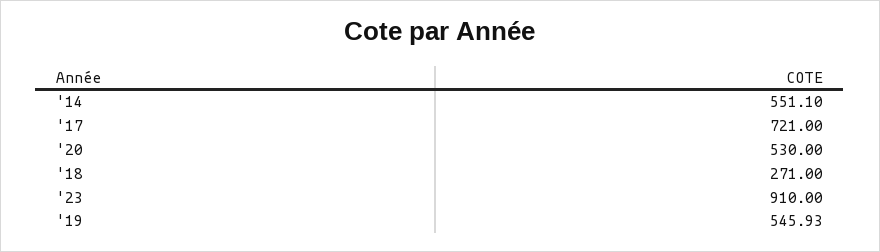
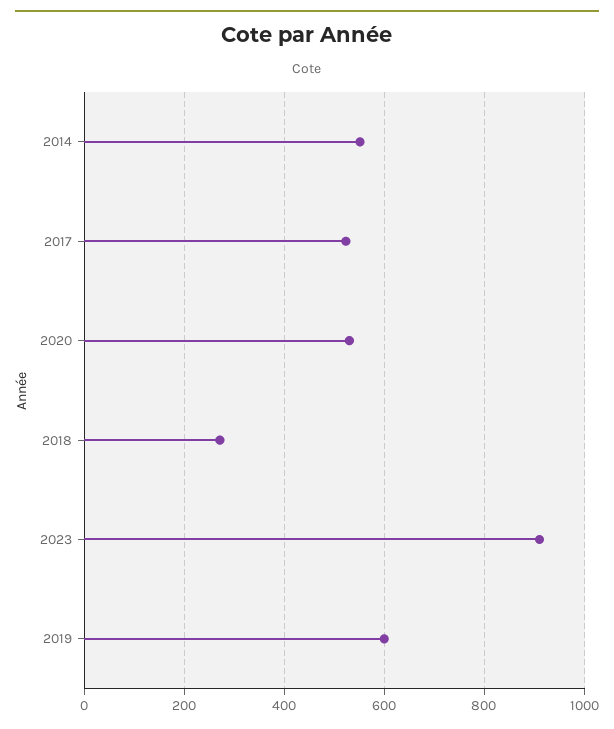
'17: 721 -> 520
'19: 545.93 -> 600

